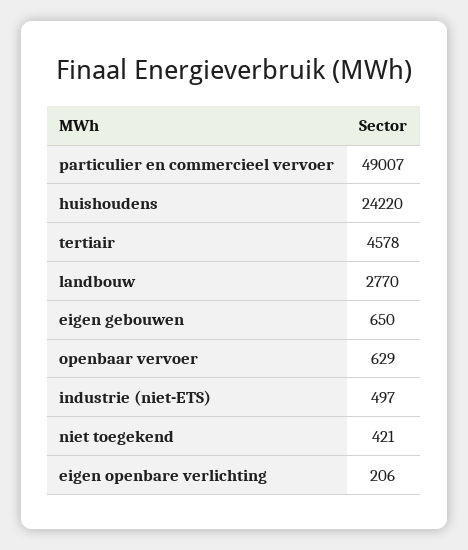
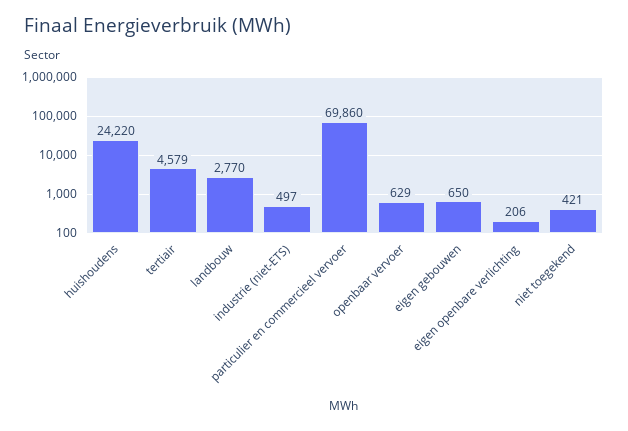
particulier en commercieel vervoer: 49007 -> 69860
tertiair: 4578 -> 4579

